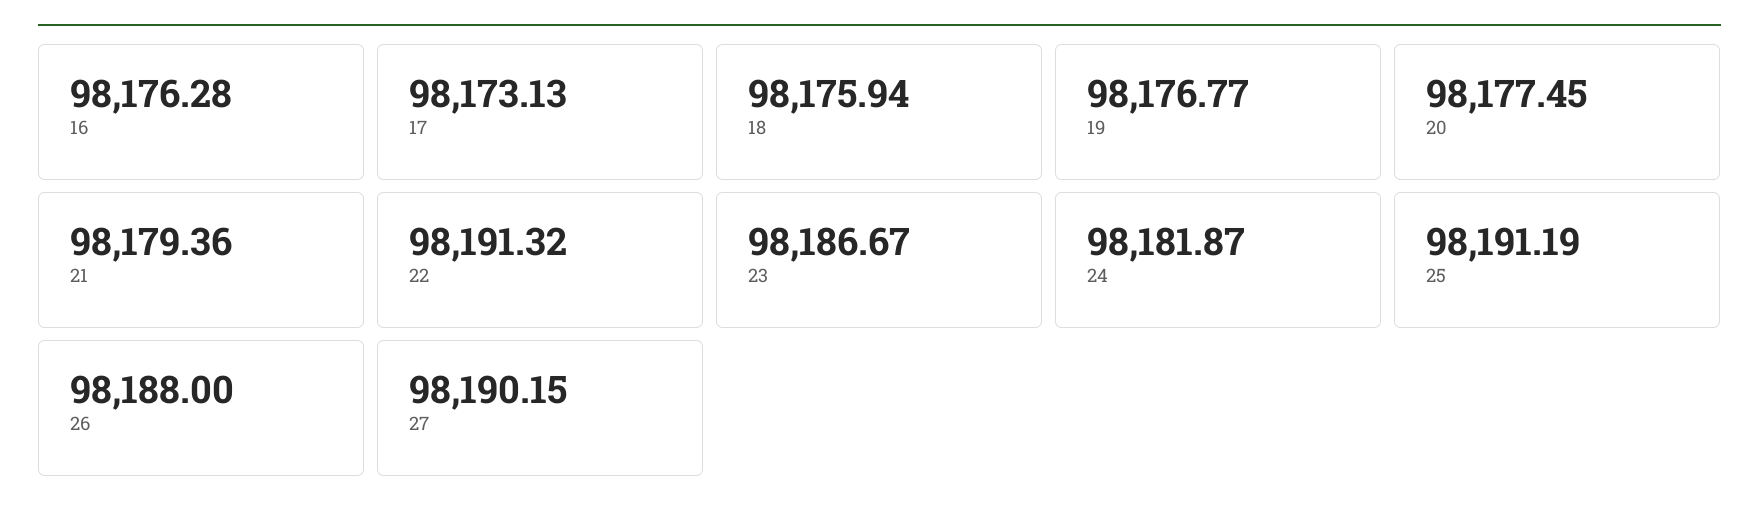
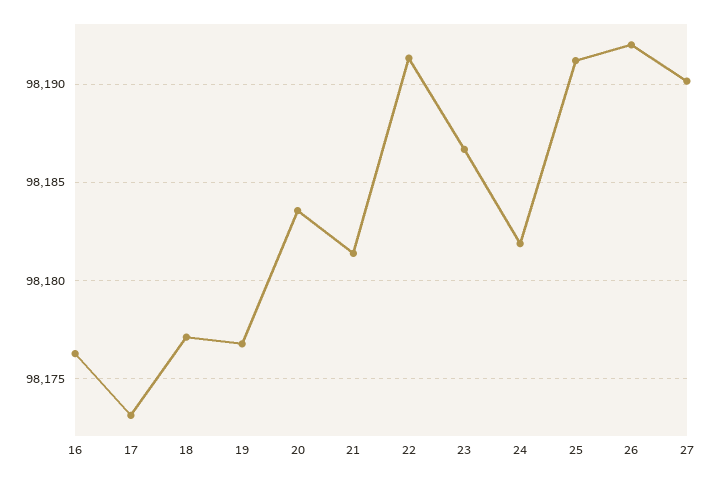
18: 98175.94 -> 98177
20: 98177.45 -> 98183.5
21: 98179.36 -> 98181.5
26: 98188 -> 98192

